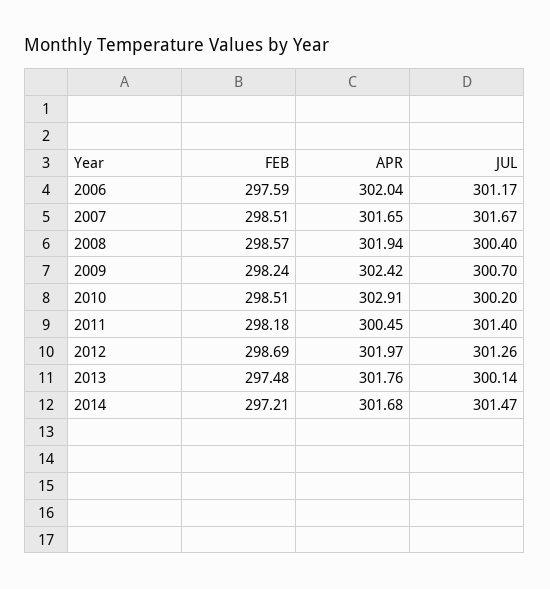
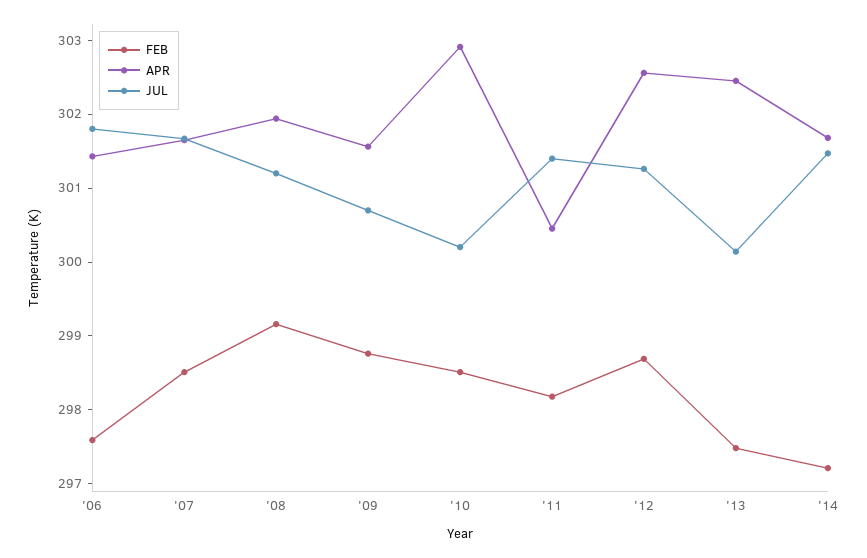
APR, 2006: 302.04 -> 301.4
JUL, 2006: 301.17 -> 301.8
FEB, 2008: 298.57 -> 299.2
JUL, 2008: 300.4 -> 301.2
FEB, 2009: 298.24 -> 298.8
APR, 2009: 302.42 -> 301.6
APR, 2012: 301.97 -> 302.6
APR, 2013: 301.76 -> 302.4

